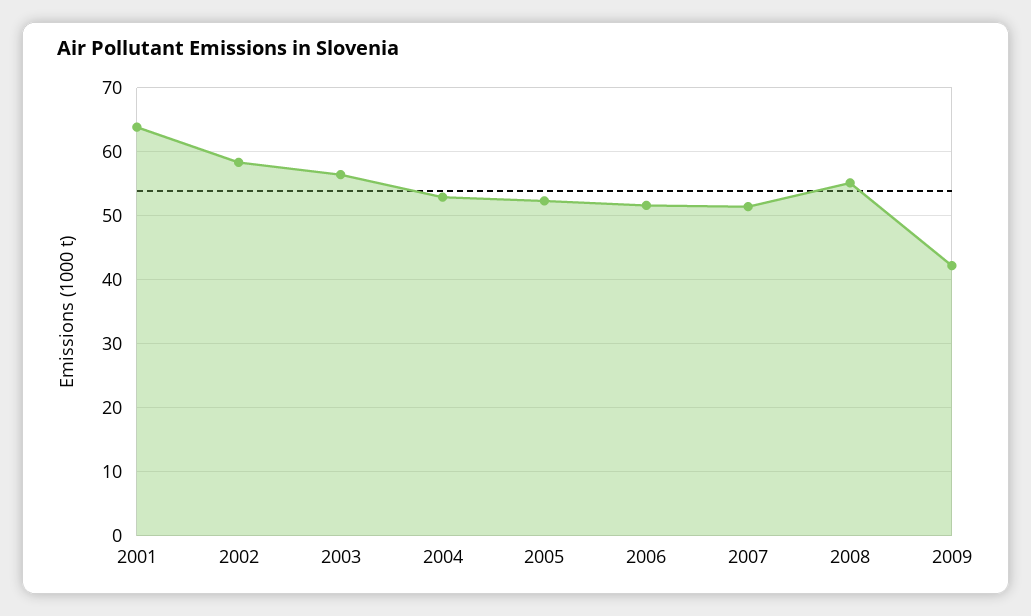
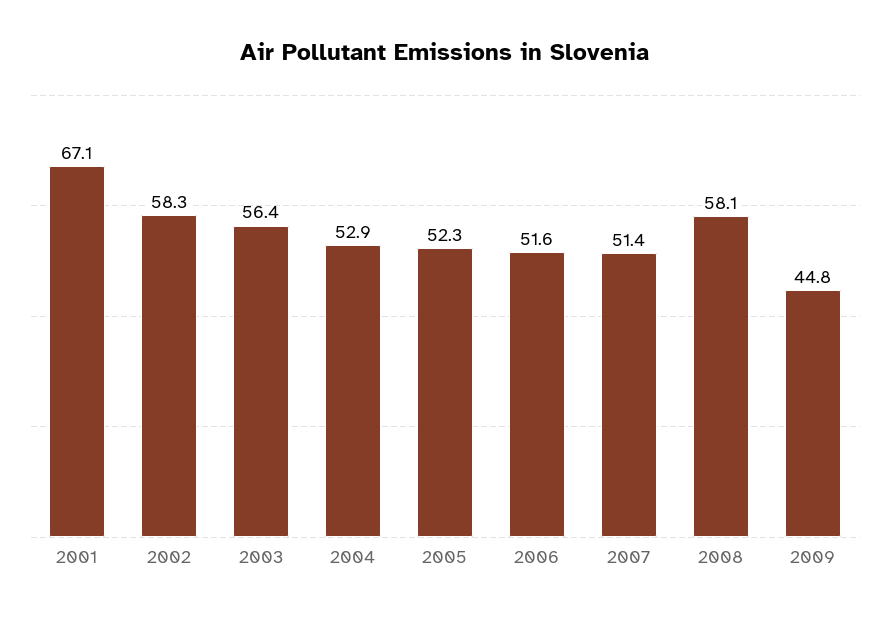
2001: 64 -> 67.1
2008: 55 -> 58.1
2009: 42 -> 44.8

